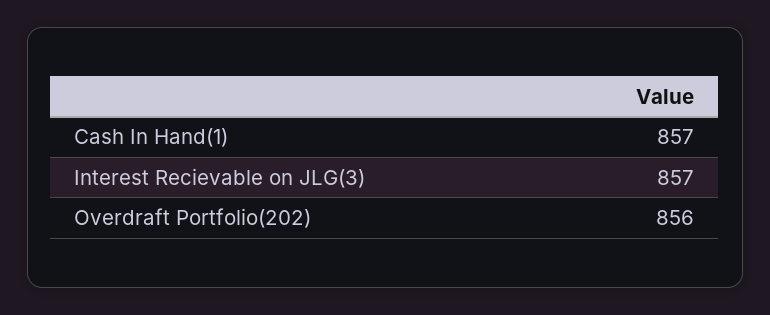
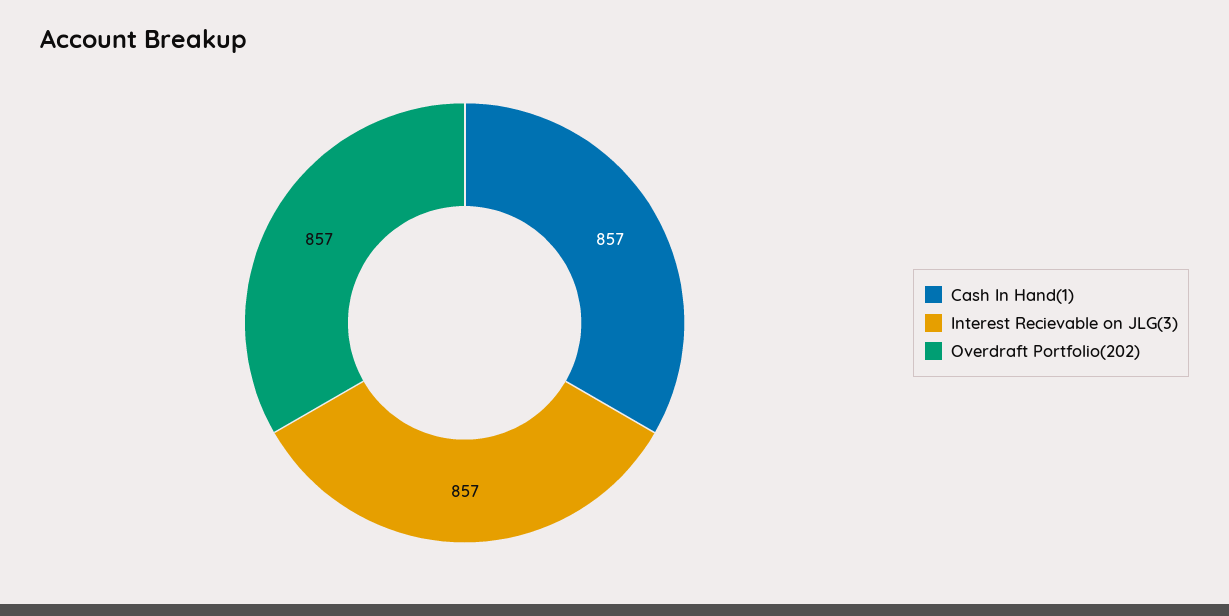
Overdraft Portfolio(202): 856 -> 857

